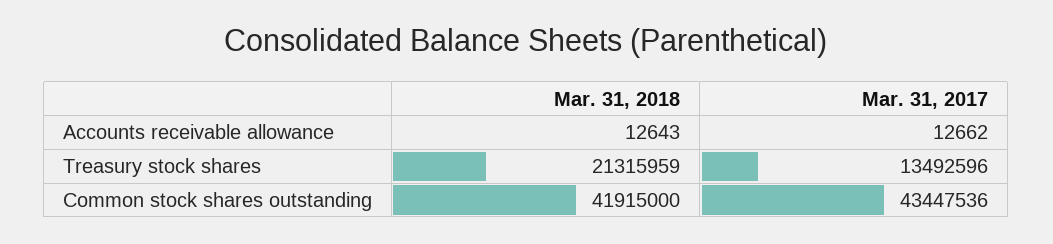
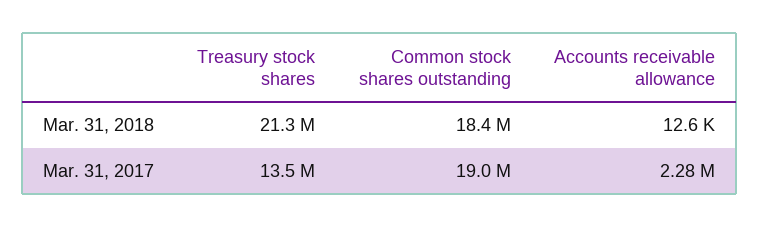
Mar. 31, 2017, Accounts receivable allowance: 12662 -> 2280000
Mar. 31, 2018, Common stock shares outstanding: 41915000 -> 18400000
Mar. 31, 2017, Common stock shares outstanding: 43447536 -> 19000000

